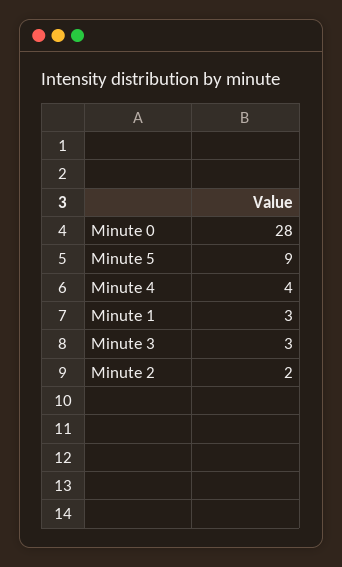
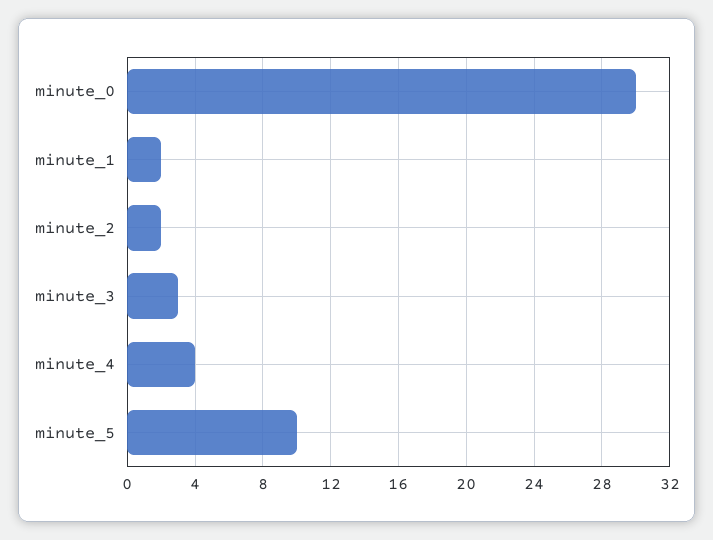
Minute 0: 28 -> 30
Minute 5: 9 -> 10
Minute 1: 3 -> 2

